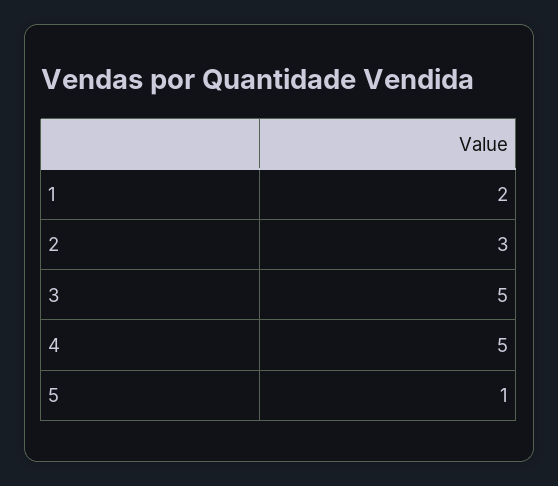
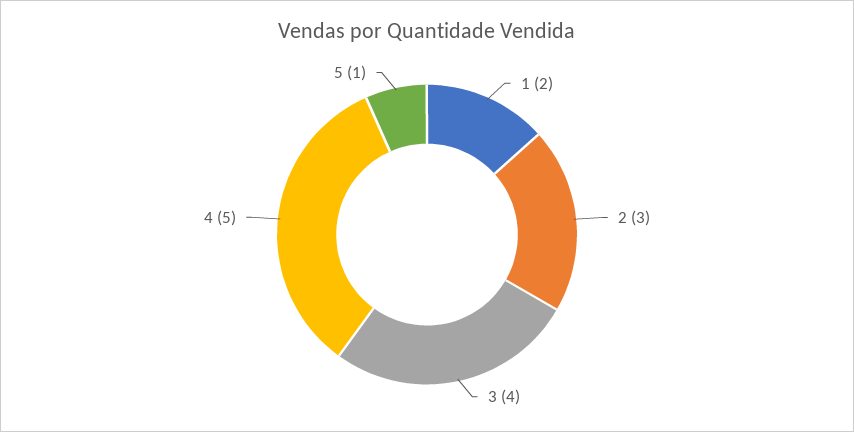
3: 5 -> 4

